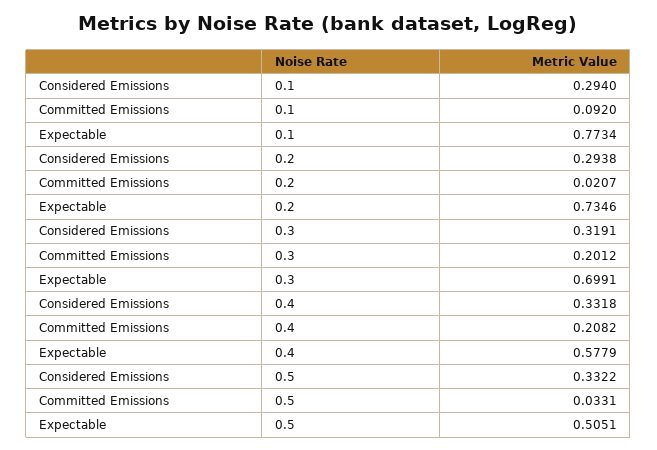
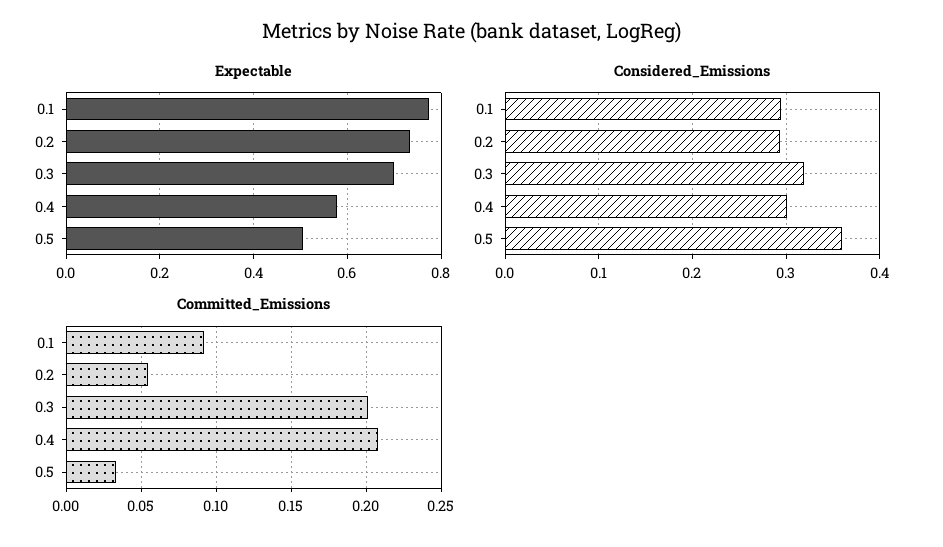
Committed Emissions, 0.2: 0.0207 -> 0.055
Considered Emissions, 0.4: 0.3318 -> 0.3
Considered Emissions, 0.5: 0.3322 -> 0.36

